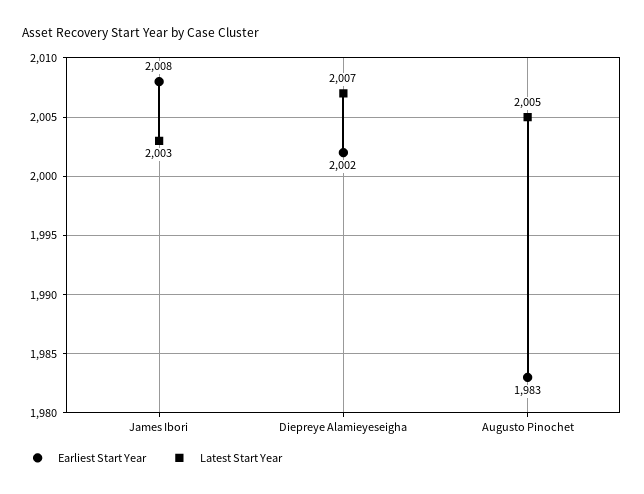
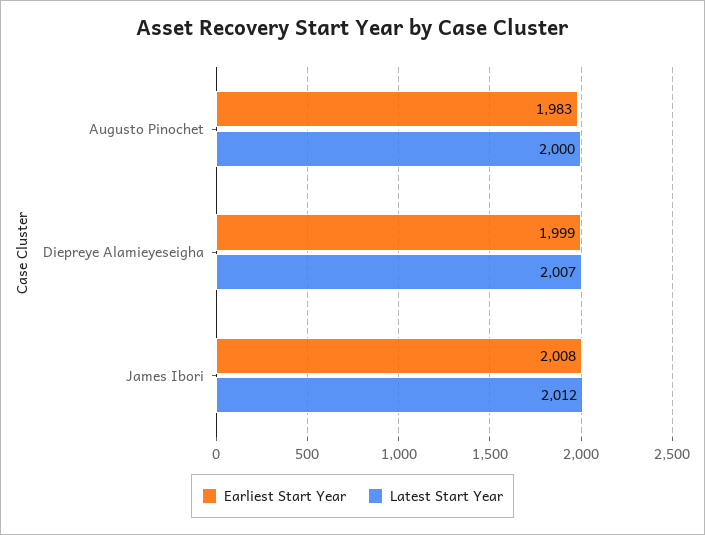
Latest Start Year, James Ibori: 2003 -> 2012
Earliest Start Year, Diepreye Alamieyeseigha: 2002 -> 1999
Latest Start Year, Augusto Pinochet: 2005 -> 2000

